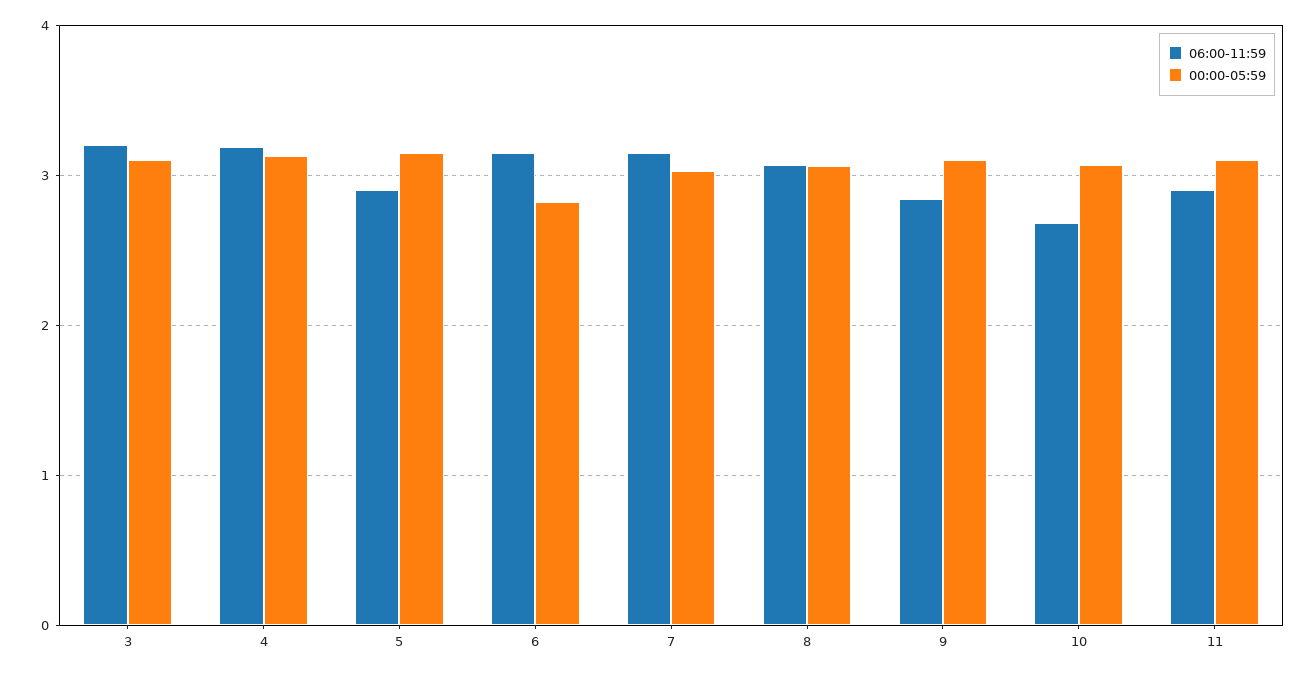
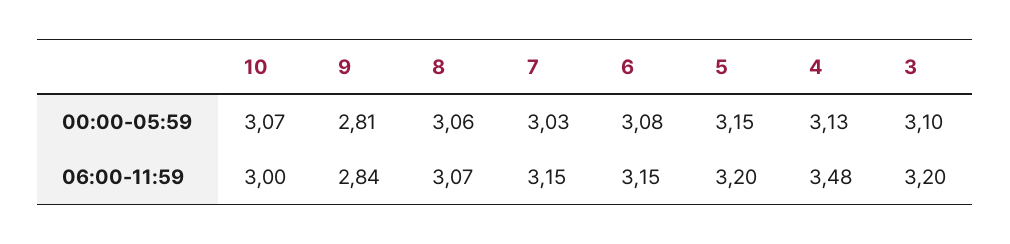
06:00-11:59, 4: 3.2 -> 3.48
06:00-11:59, 5: 2.9 -> 3.2
00:00-05:59, 6: 2.8 -> 3.08
00:00-05:59, 9: 3.1 -> 2.81
06:00-11:59, 10: 2.7 -> 3
06:00-11:59, 11: 2.9 -> none
00:00-05:59, 11: 3.1 -> none

